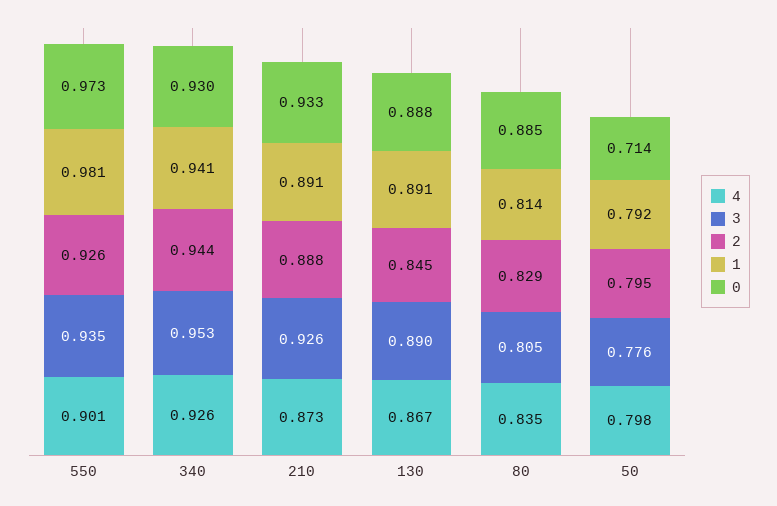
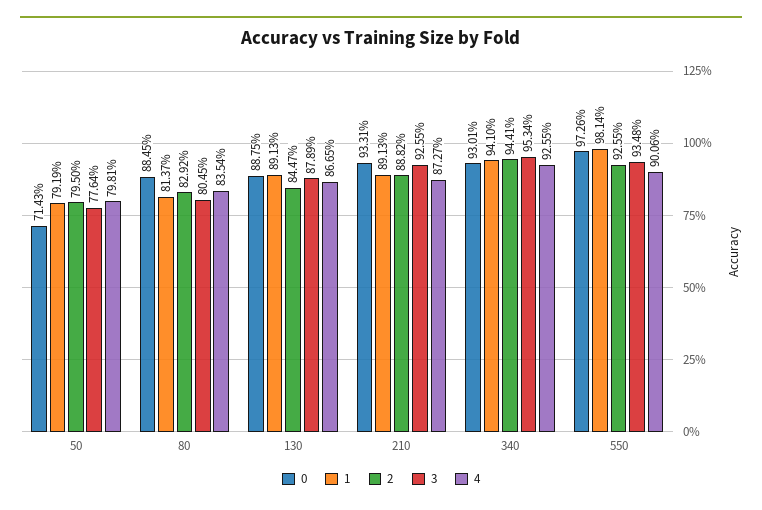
3, 130: 0.89 -> 0.8789

